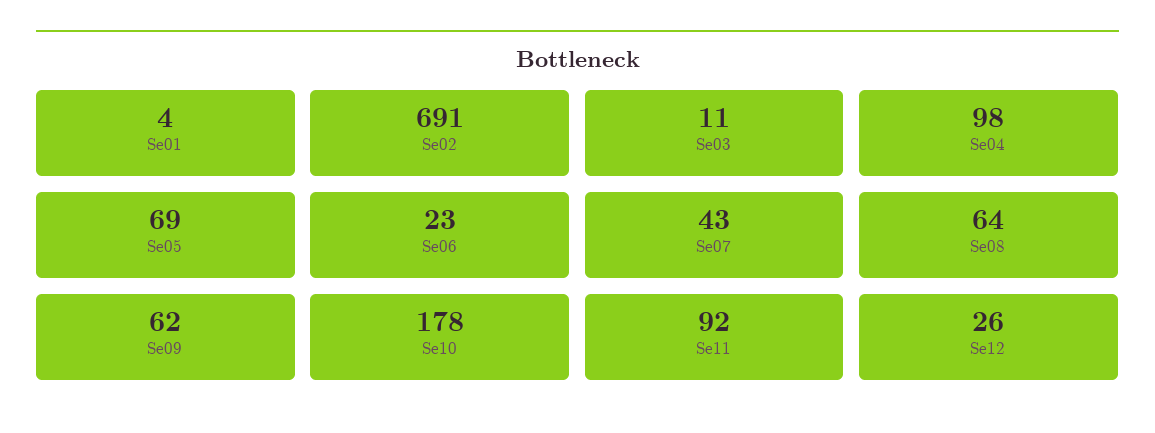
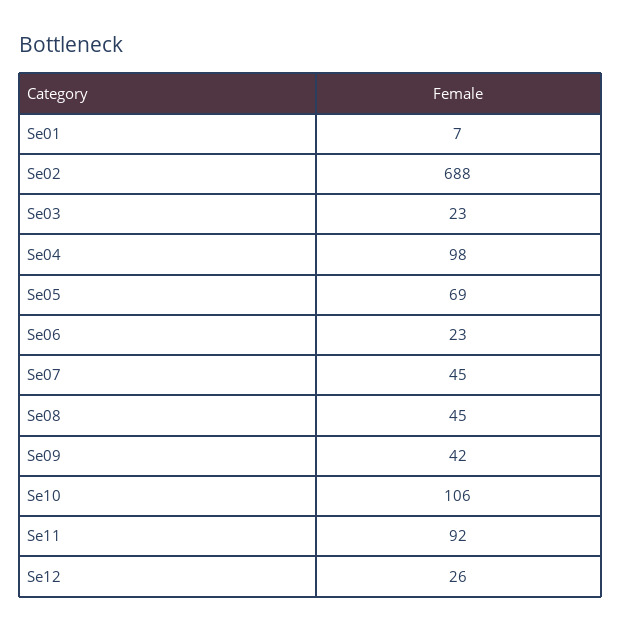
Se01: 4 -> 7
Se02: 691 -> 688
Se03: 11 -> 23
Se07: 43 -> 45
Se08: 64 -> 45
Se09: 62 -> 42
Se10: 178 -> 106

